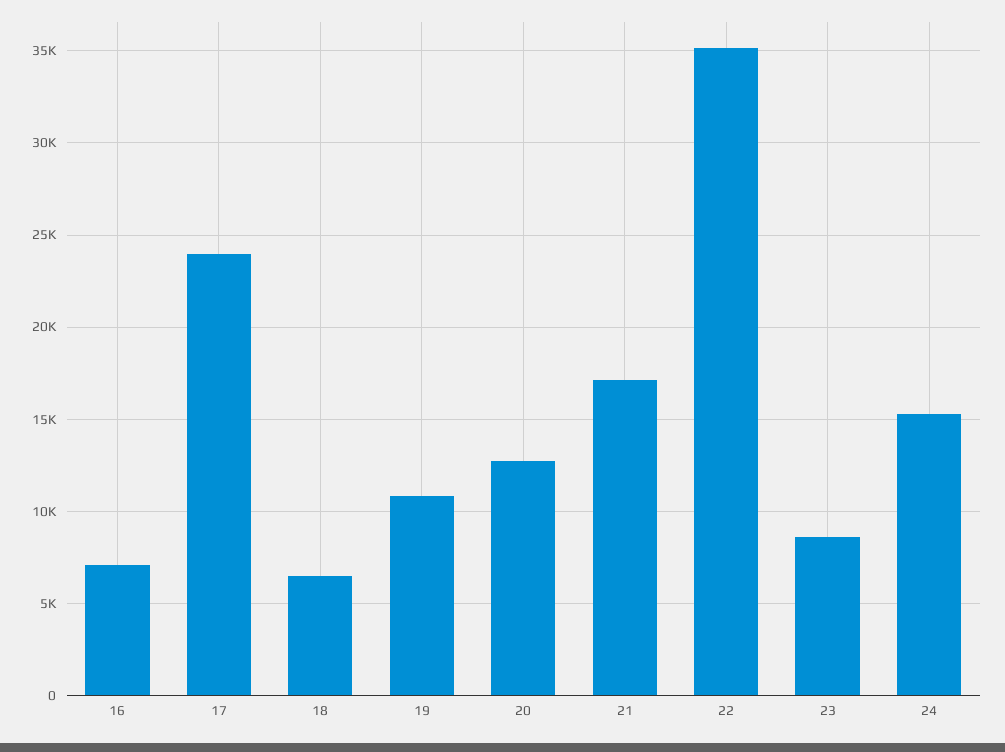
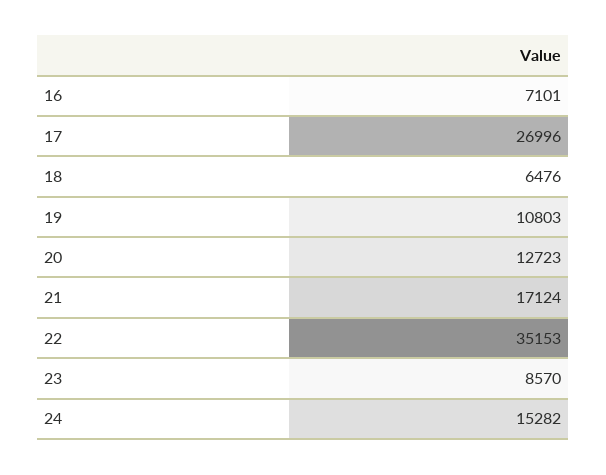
17: 24000 -> 26996

